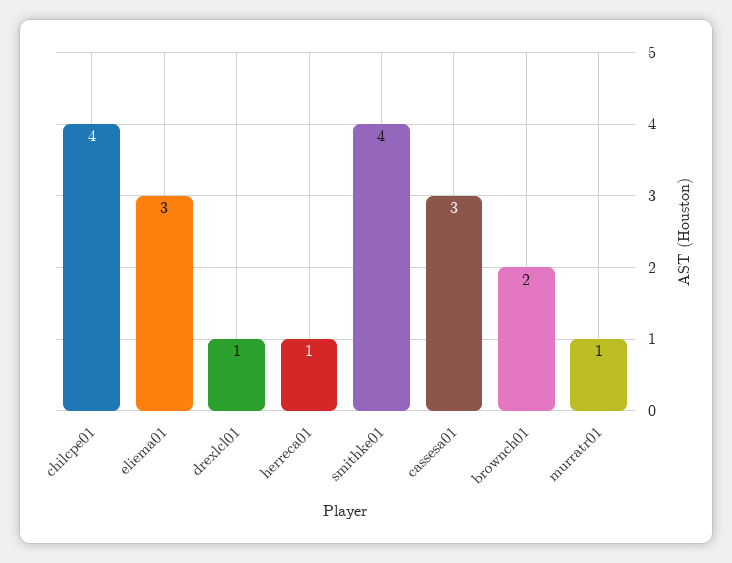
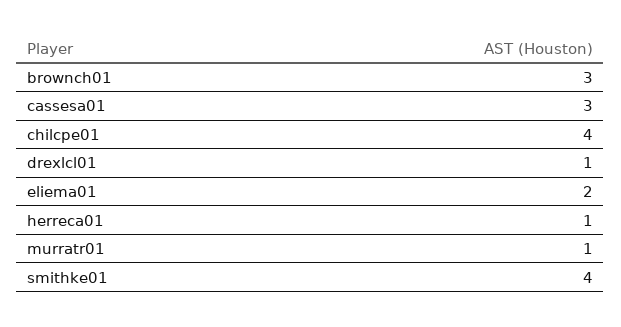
eliema01: 3 -> 2
brownch01: 2 -> 3

